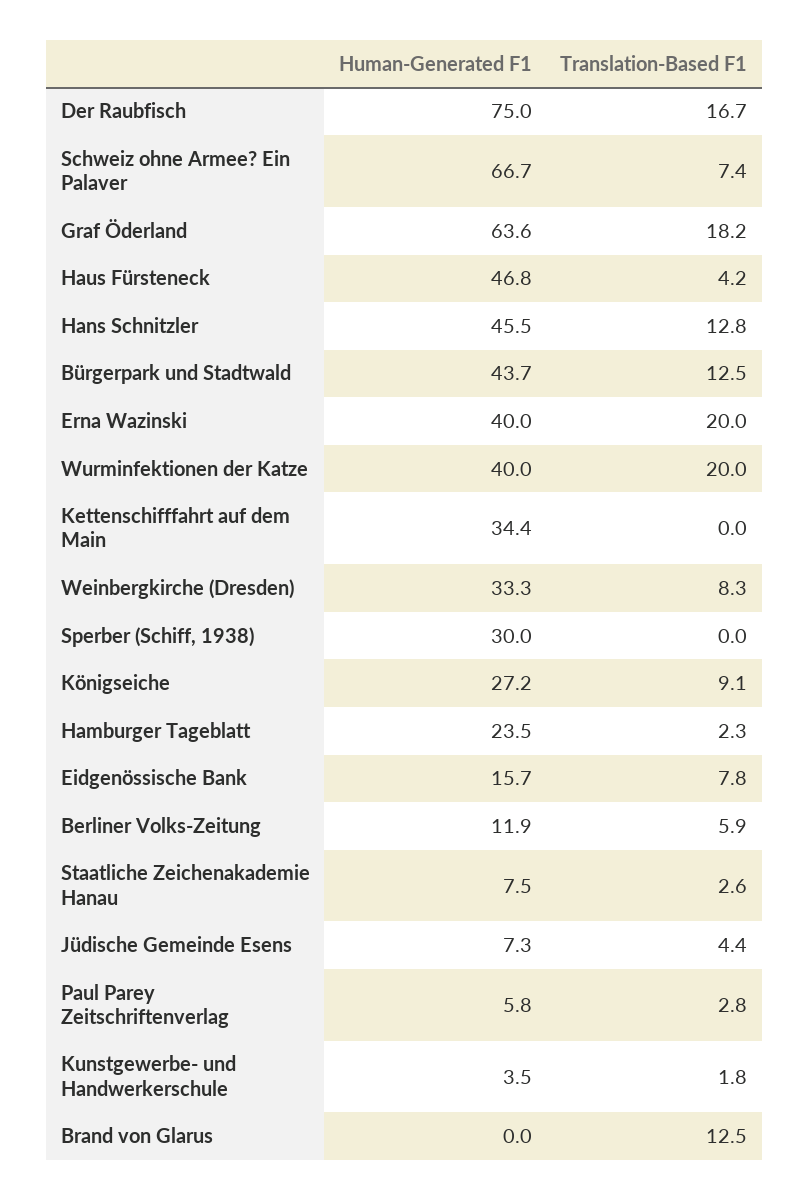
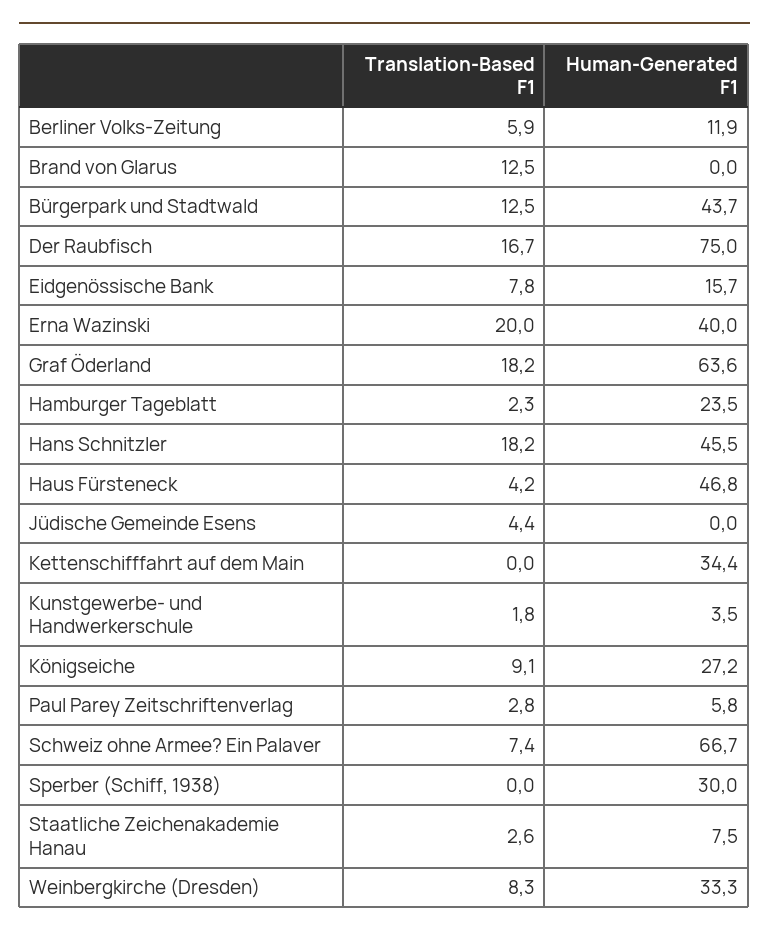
Translation-Based F1, Hans Schnitzler: 12.8 -> 18.2
Human-Generated F1, Wurminfektionen der Katze: 40 -> none
Translation-Based F1, Wurminfektionen der Katze: 20 -> none
Human-Generated F1, Jüdische Gemeinde Esens: 7.3 -> 0

